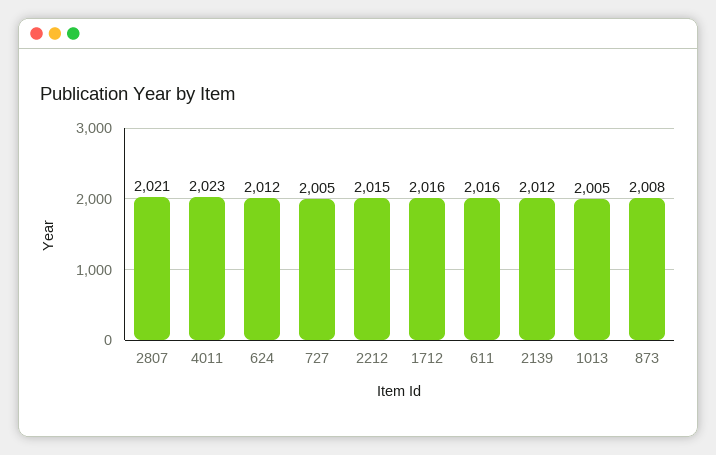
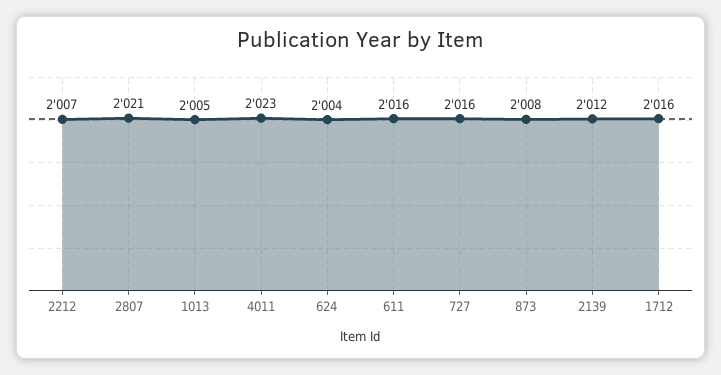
624: 2012 -> 2004
727: 2005 -> 2016
2212: 2015 -> 2007

